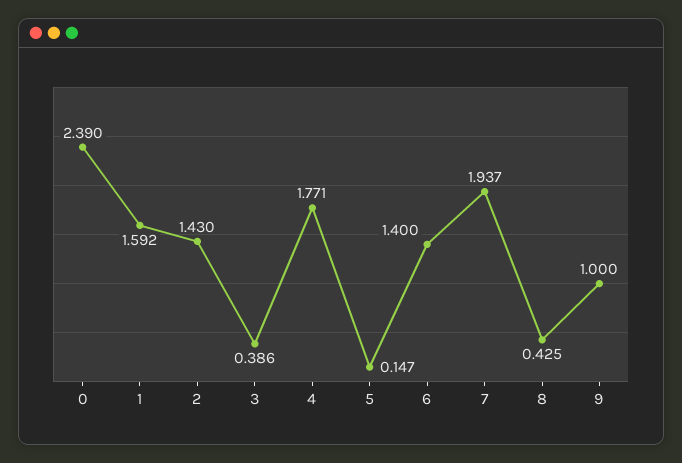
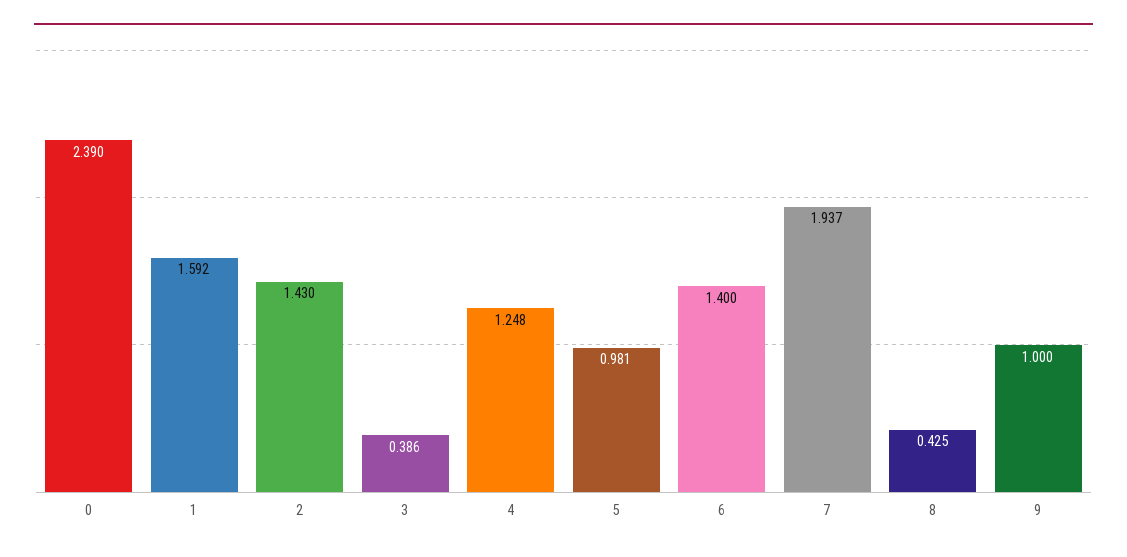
4: 1.771 -> 1.248
5: 0.147 -> 0.981

